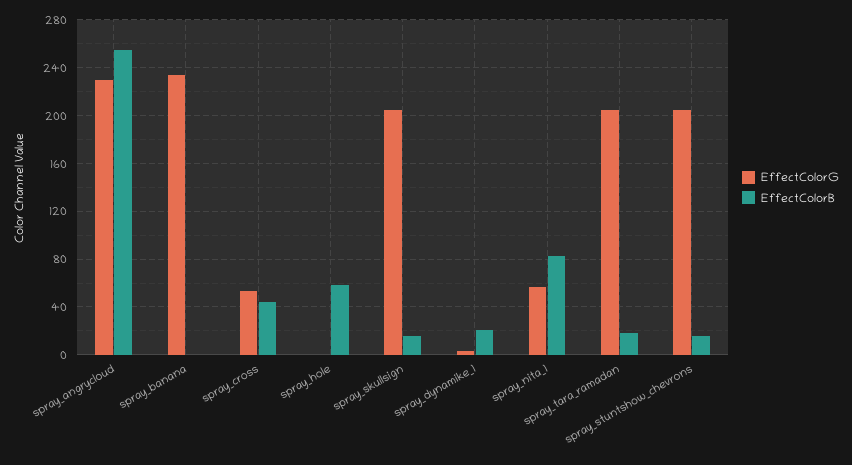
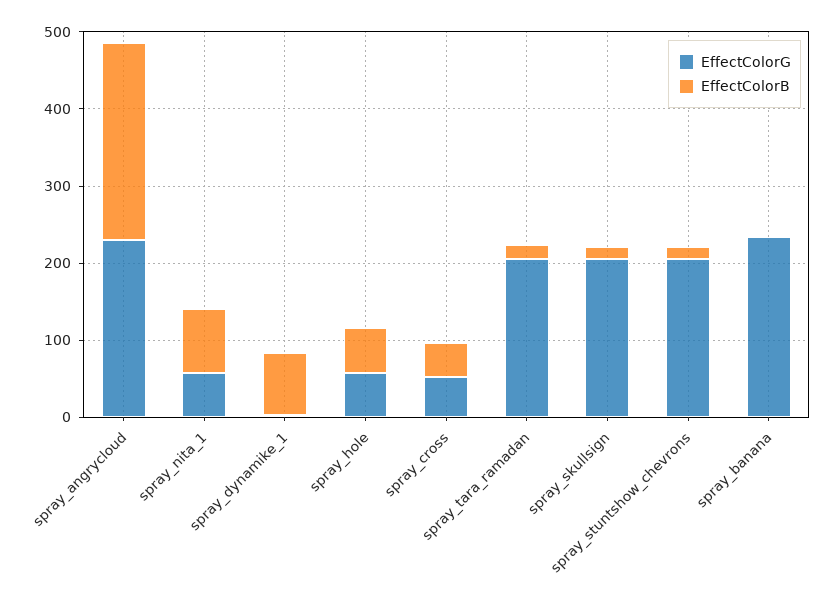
EffectColorG, spray_hole: 0 -> 60
EffectColorB, spray_dynamike_1: 20 -> 80

